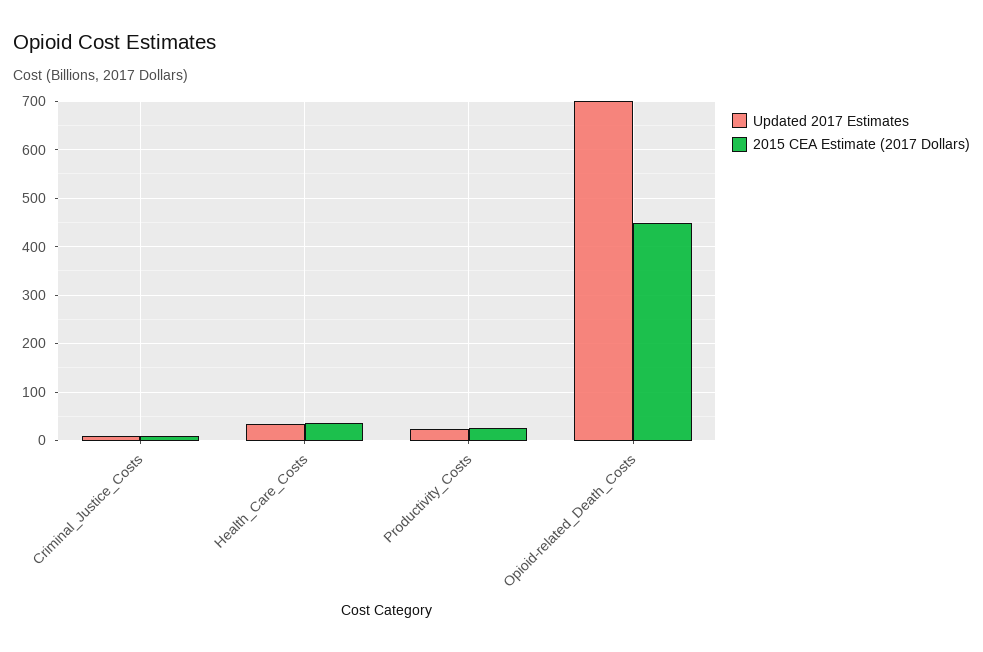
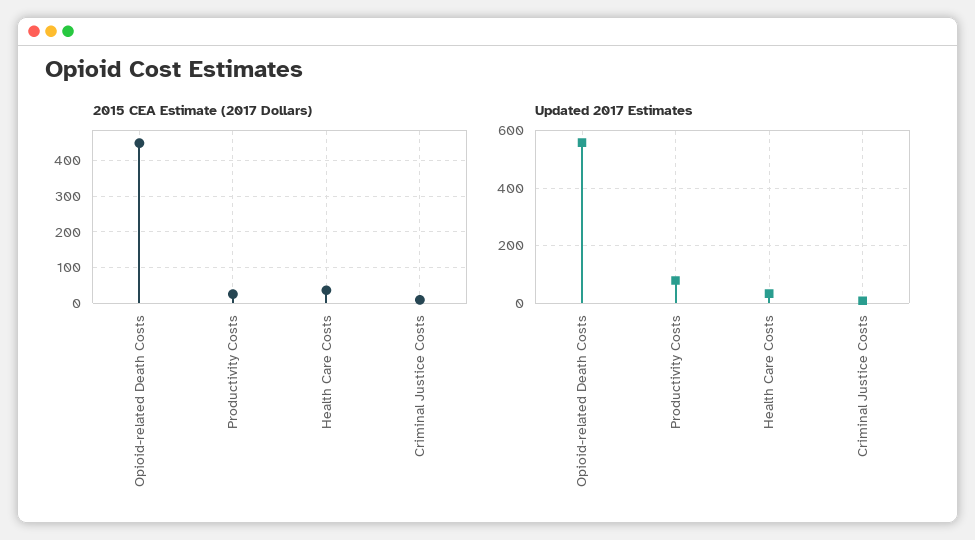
Updated 2017 Estimates, Productivity_Costs: 20 -> 75
Updated 2017 Estimates, Opioid-related_Death_Costs: 700 -> 550

